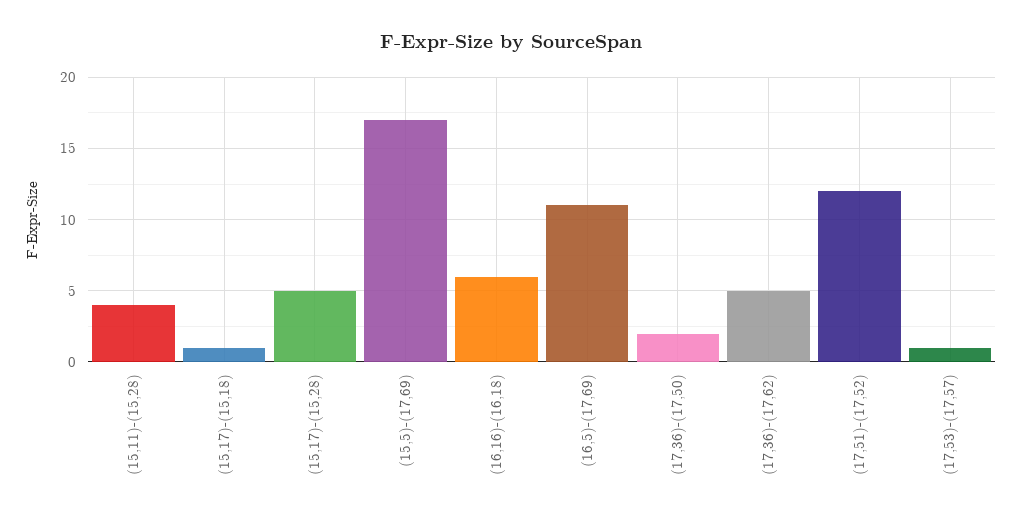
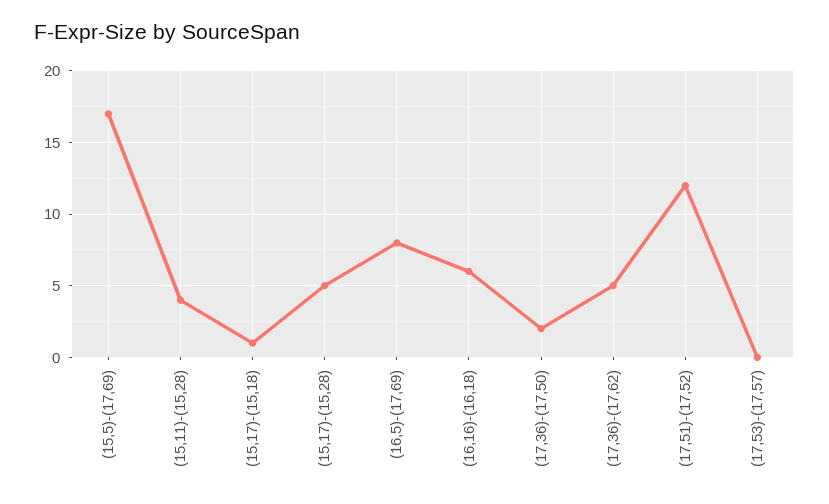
(16,5)-(17,69): 11 -> 8
(17,53)-(17,57): 1 -> 0

